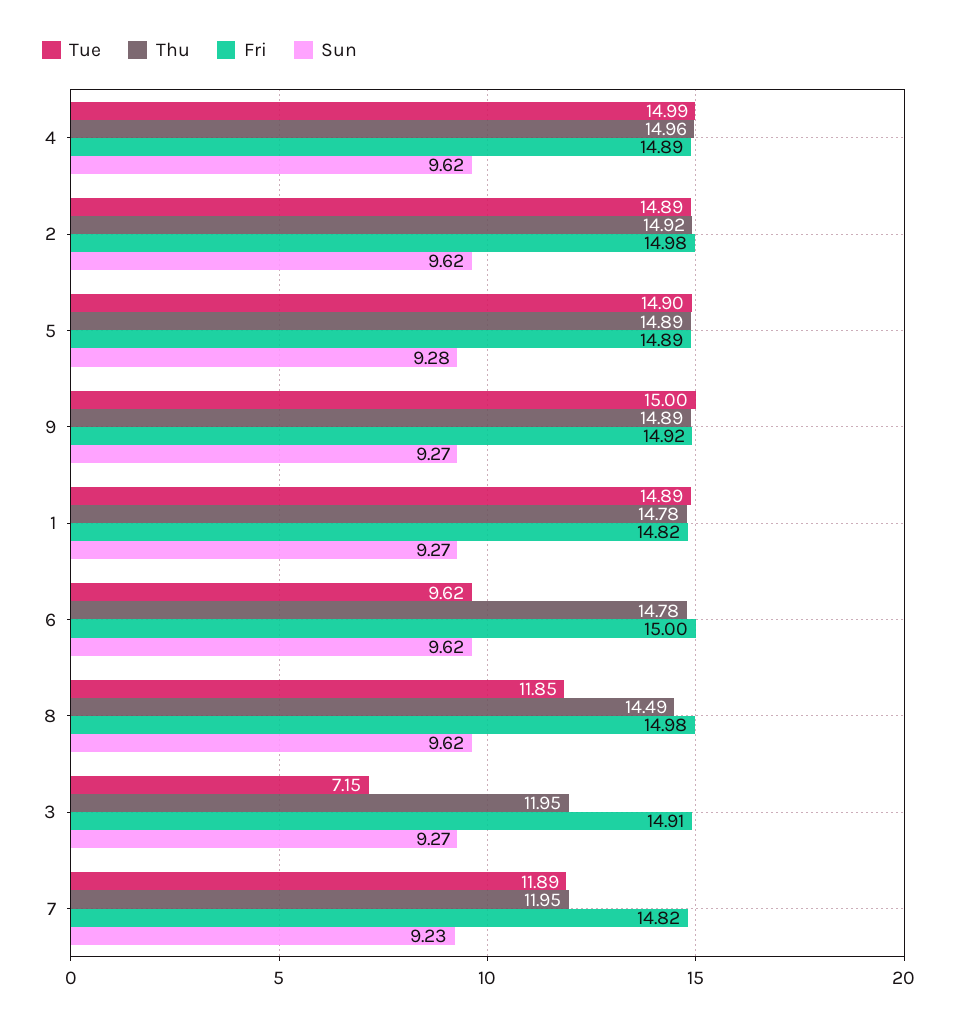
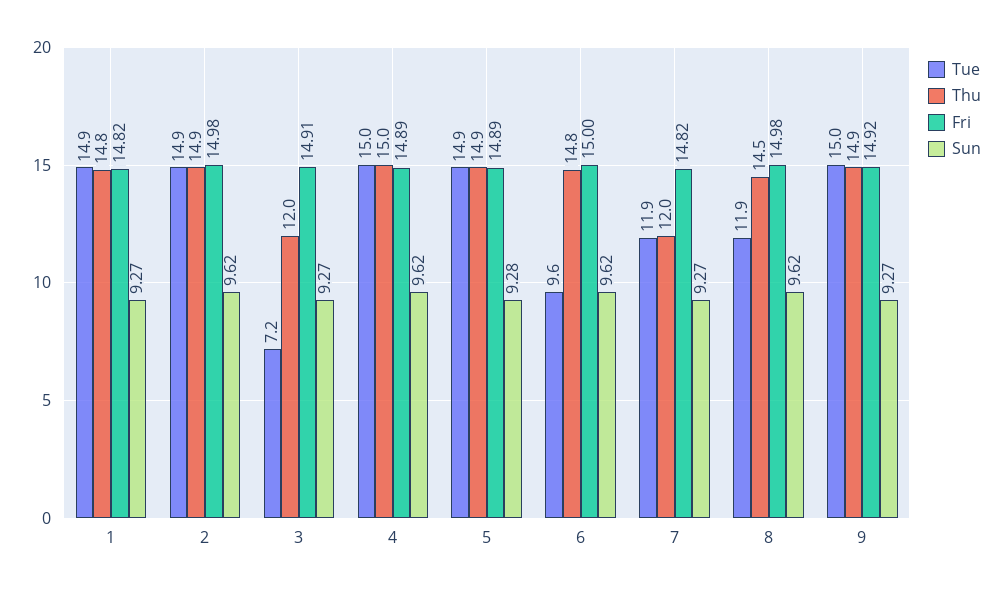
Sun, 7: 9.23 -> 9.27

